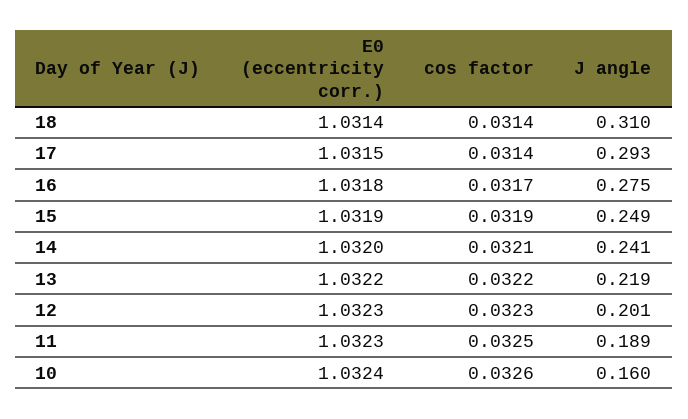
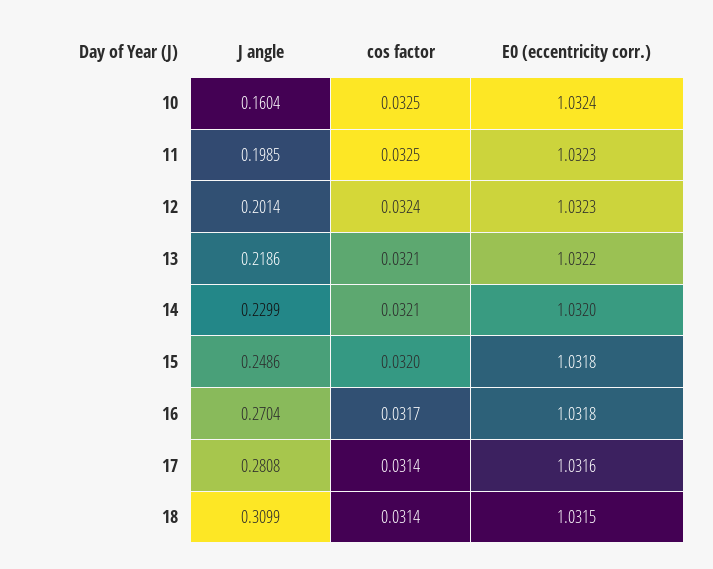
E0 (eccentricity corr.), 18: 1.0314 -> 1.0315
E0 (eccentricity corr.), 17: 1.0315 -> 1.0316
J angle, 17: 0.293 -> 0.2808
J angle, 16: 0.275 -> 0.2704
E0 (eccentricity corr.), 15: 1.0319 -> 1.0318
cos factor, 15: 0.0319 -> 0.032
J angle, 14: 0.241 -> 0.2299
cos factor, 13: 0.0322 -> 0.0321
cos factor, 12: 0.0323 -> 0.0324
J angle, 11: 0.189 -> 0.1985
cos factor, 10: 0.0326 -> 0.0325

